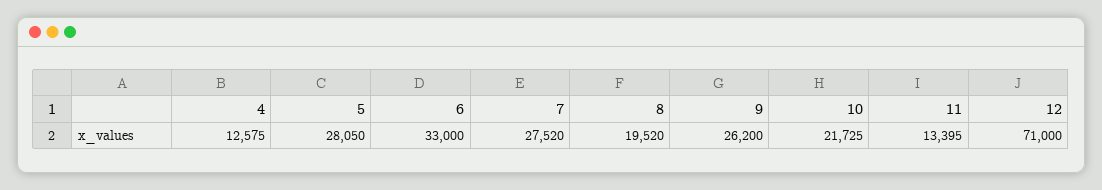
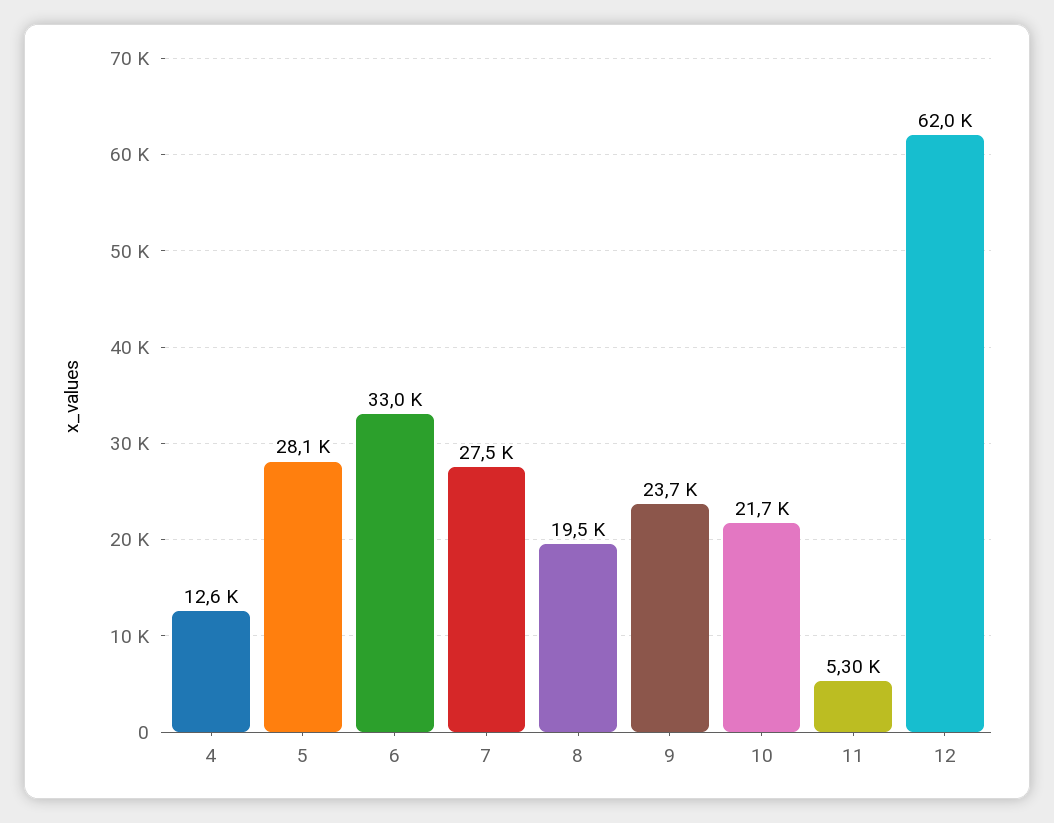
9: 26200 -> 23700
11: 13395 -> 5300
12: 71000 -> 62000

